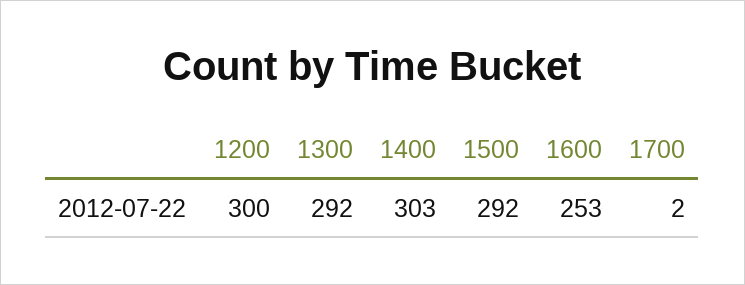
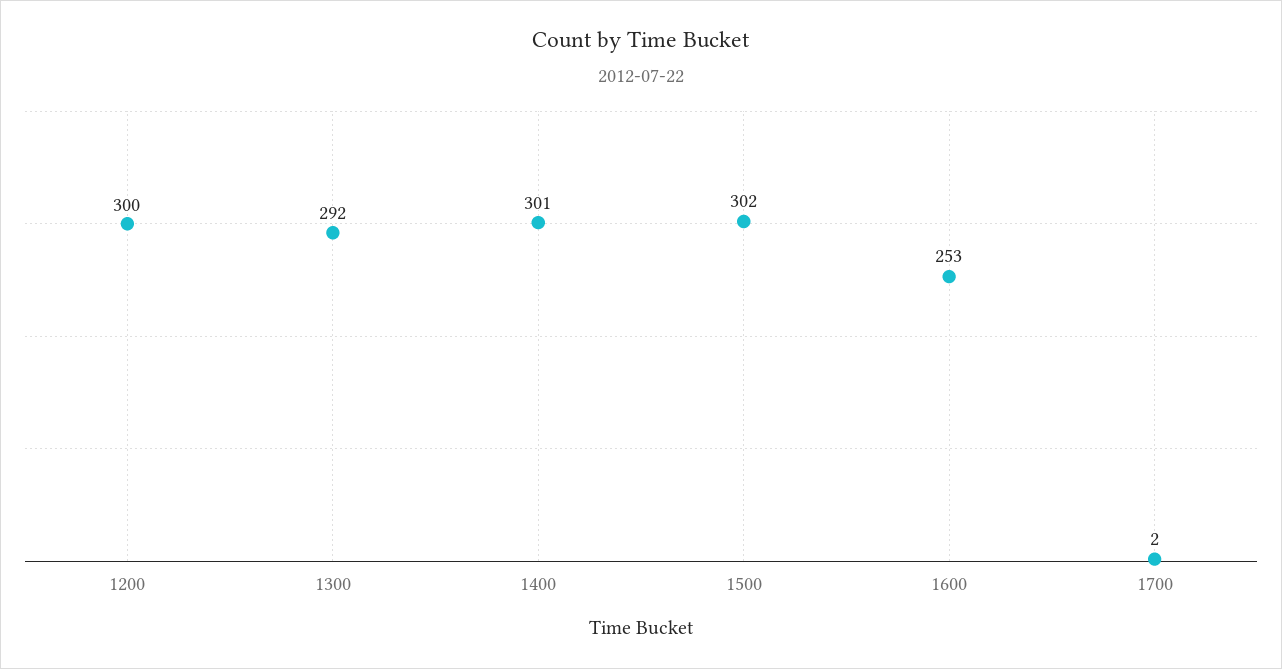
1400: 303 -> 301
1500: 292 -> 302

